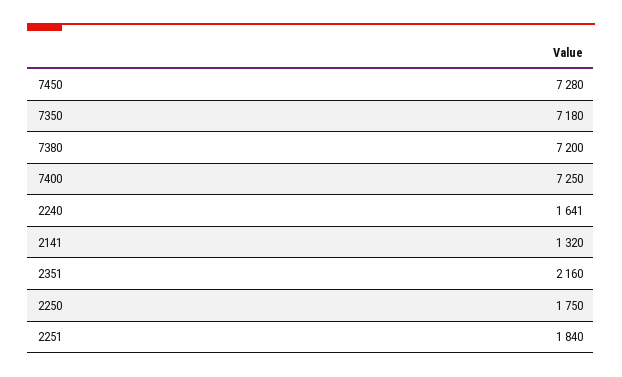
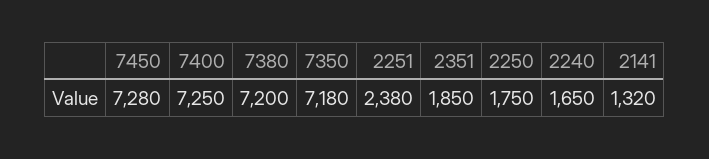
2240: 1641 -> 1650
2351: 2160 -> 1850
2251: 1840 -> 2380

